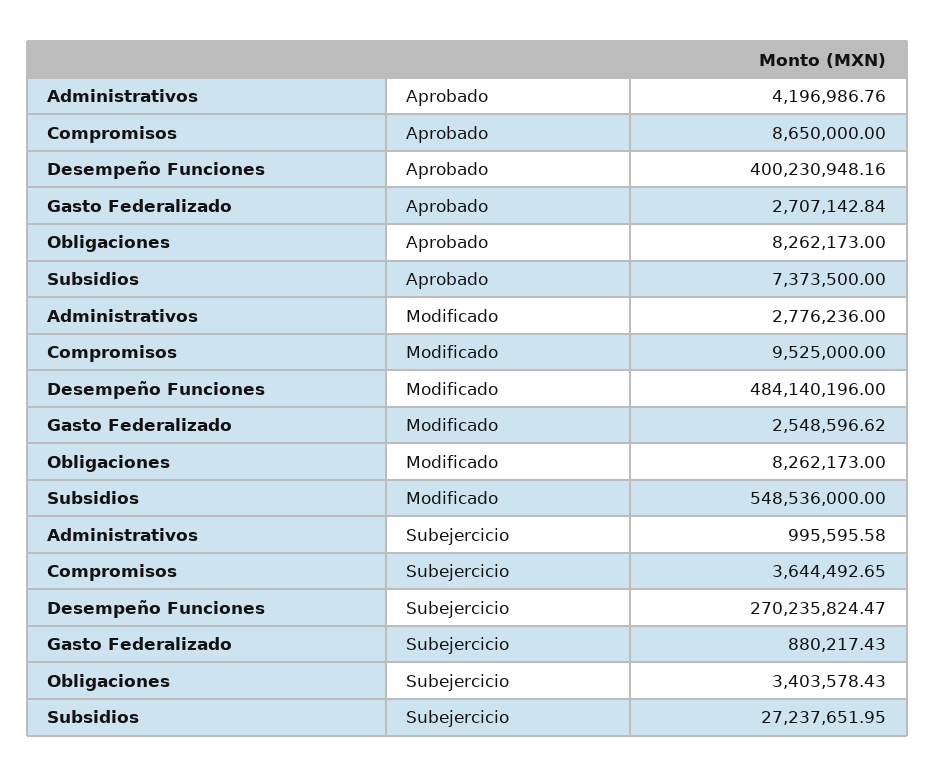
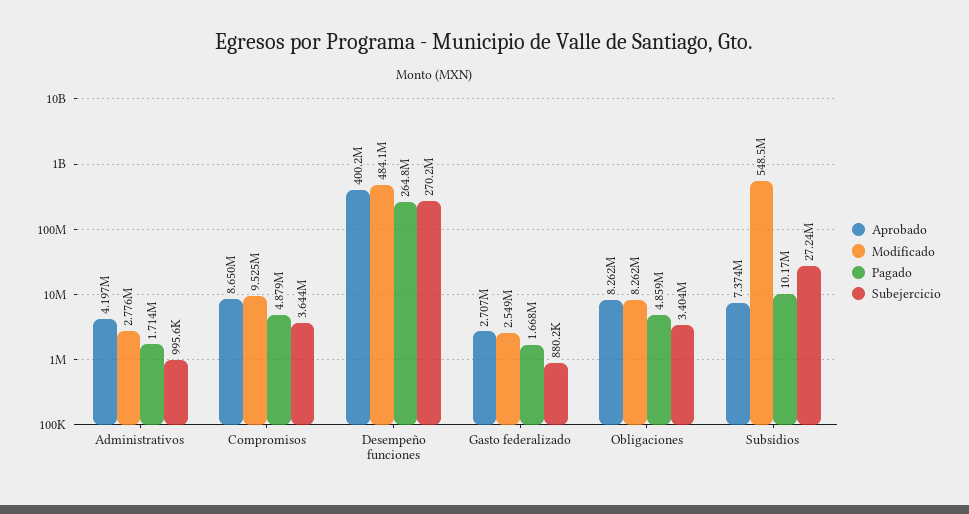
Pagado, Administrativos: none -> 1714000
Pagado, Compromisos: none -> 4879000
Pagado, Desempeño Funciones: none -> 264800000
Pagado, Gasto Federalizado: none -> 1668000
Pagado, Obligaciones: none -> 4859000
Pagado, Subsidios: none -> 10170000

